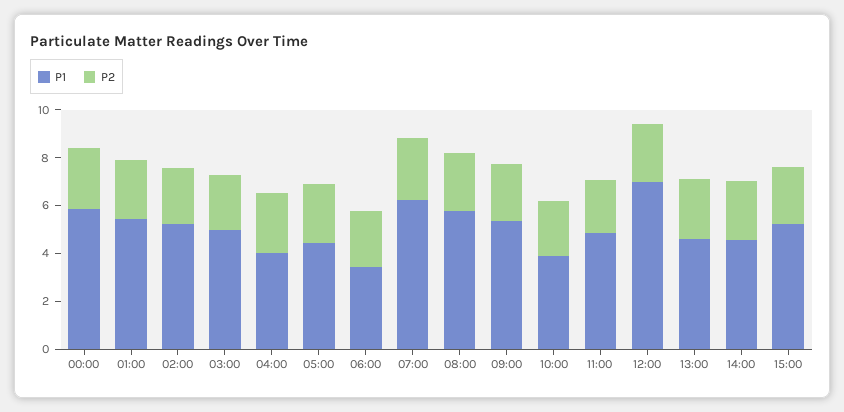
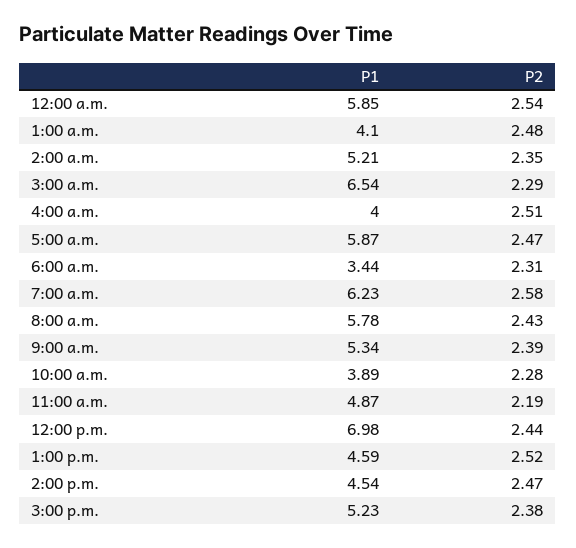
P1, 01:00: 5.5 -> 4.1
P1, 03:00: 5 -> 6.54
P1, 05:00: 4.5 -> 5.87

